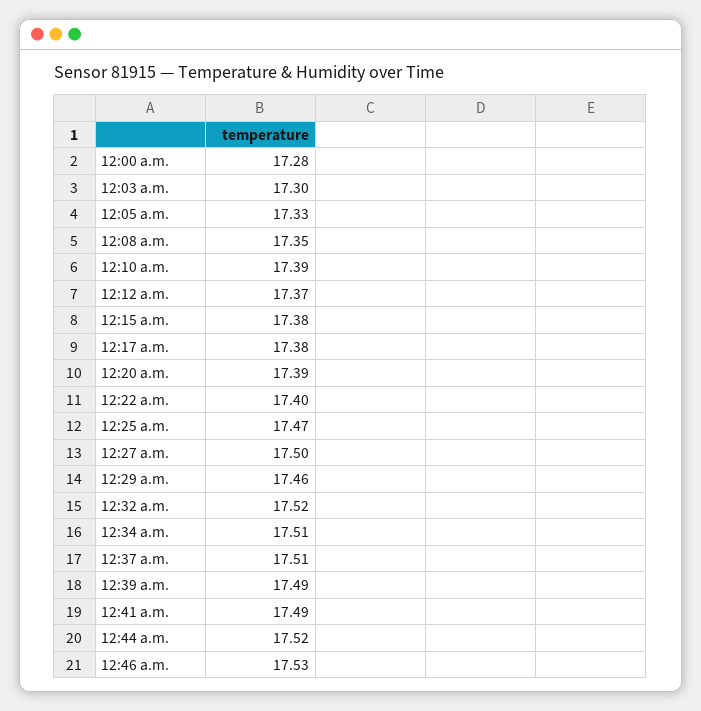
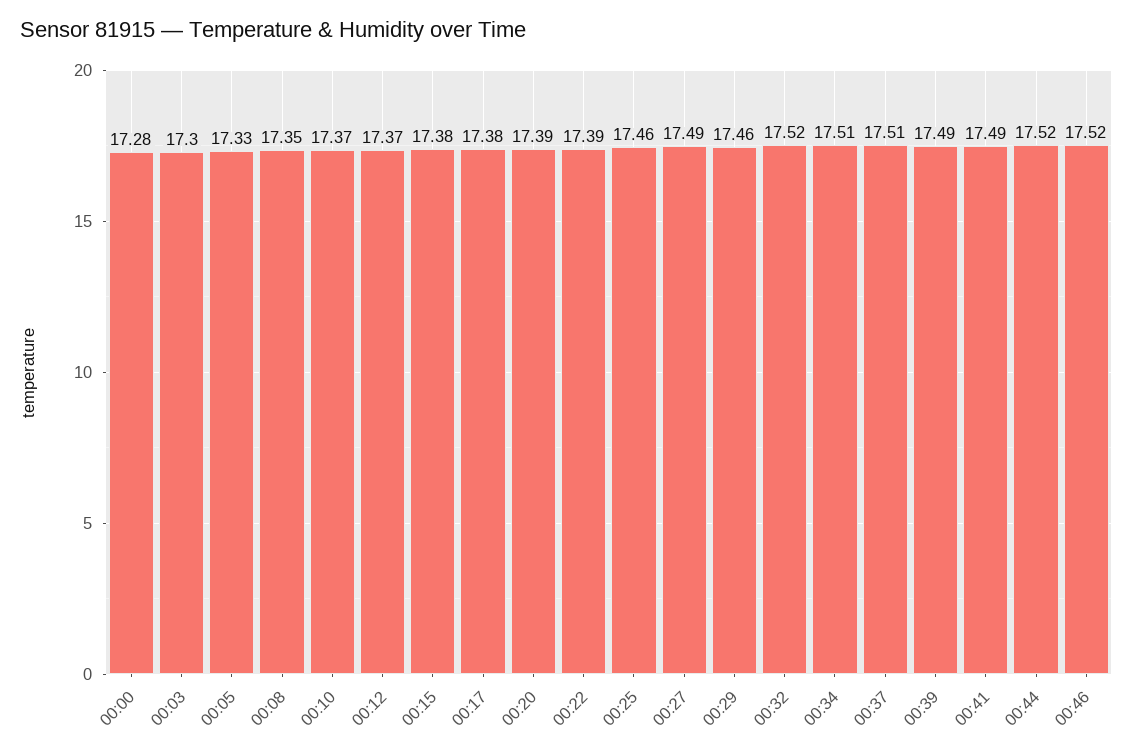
12:10 a.m.: 17.39 -> 17.37
12:22 a.m.: 17.4 -> 17.39
12:25 a.m.: 17.47 -> 17.46
12:27 a.m.: 17.5 -> 17.49
12:46 a.m.: 17.53 -> 17.52

